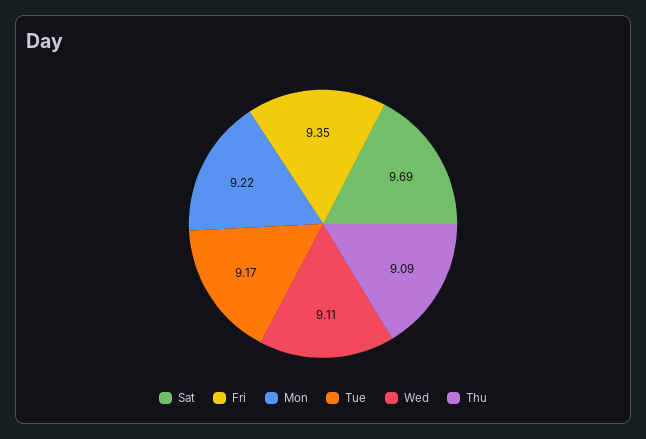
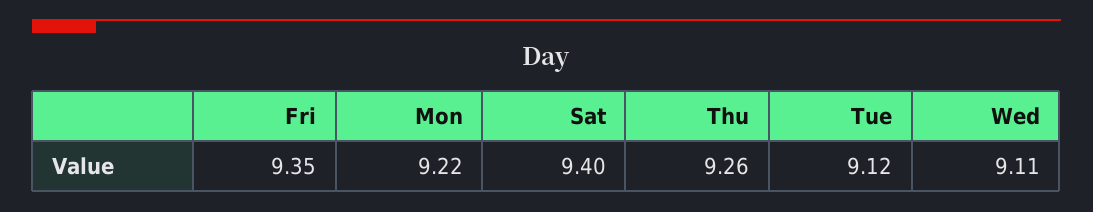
Sat: 9.69 -> 9.4
Tue: 9.17 -> 9.12
Thu: 9.09 -> 9.26

